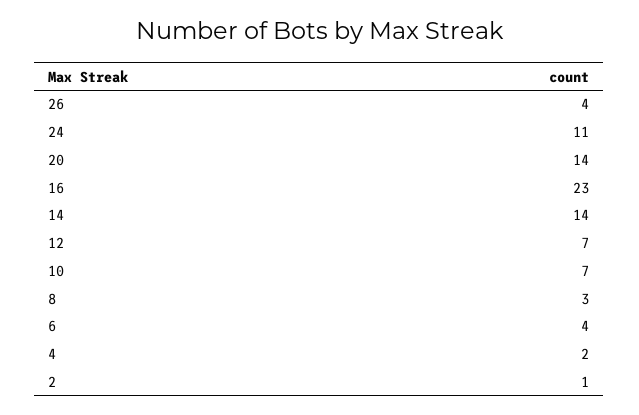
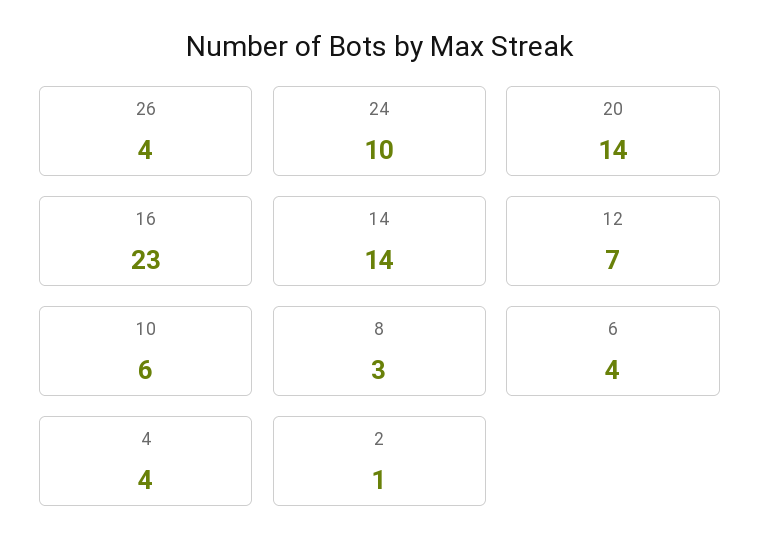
24: 11 -> 10
10: 7 -> 6
4: 2 -> 4

